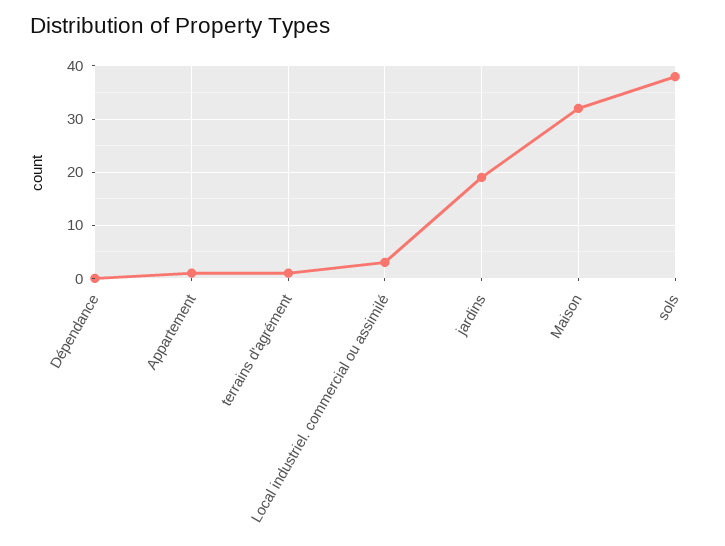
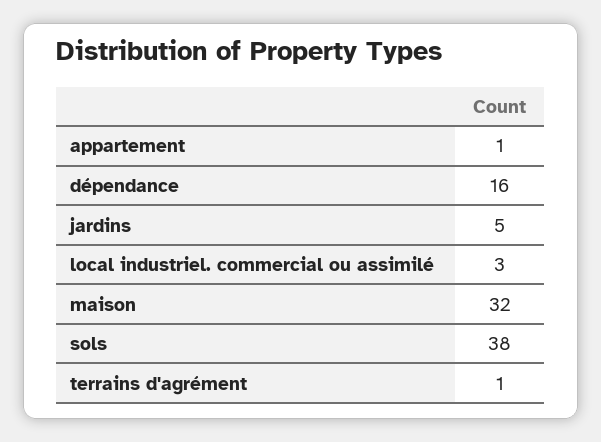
Dépendance: 0 -> 16
jardins: 20 -> 5

